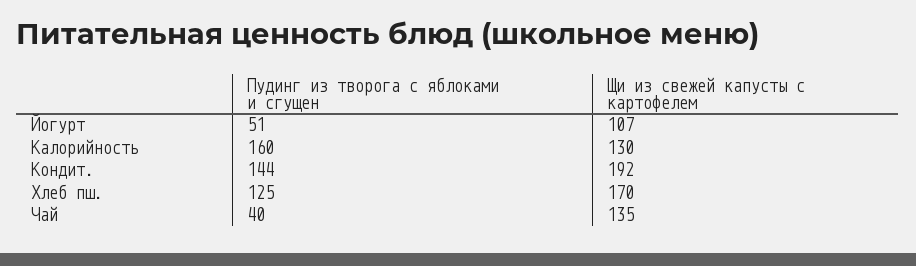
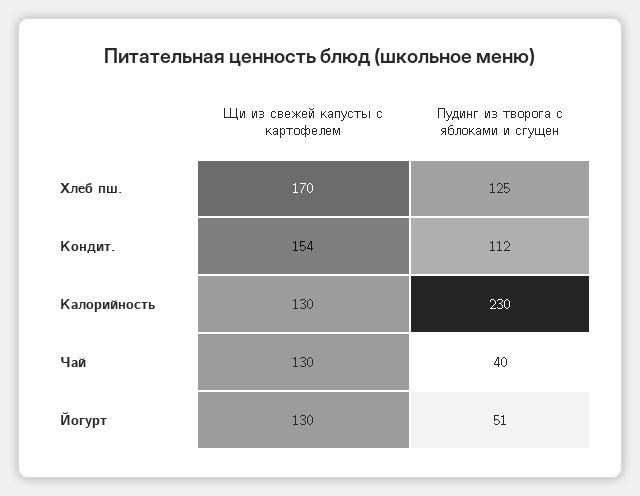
Щи из свежей капусты с картофелем, Йогурт: 107 -> 130
Пудинг из творога с яблоками и сгущен, Калорийность: 160 -> 230
Пудинг из творога с яблоками и сгущен, Кондит.: 144 -> 112
Щи из свежей капусты с картофелем, Кондит.: 192 -> 154
Щи из свежей капусты с картофелем, Чай: 135 -> 130

